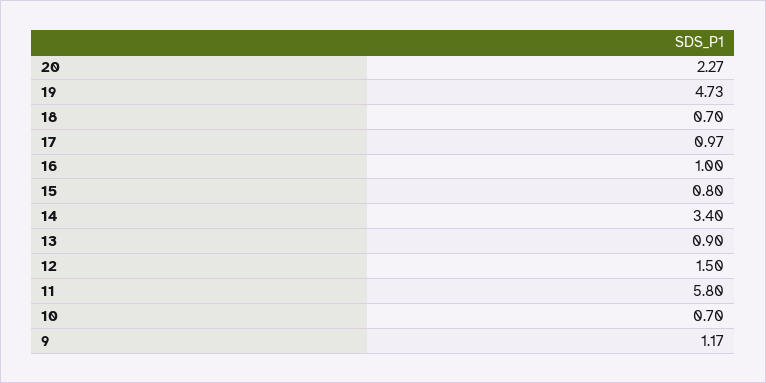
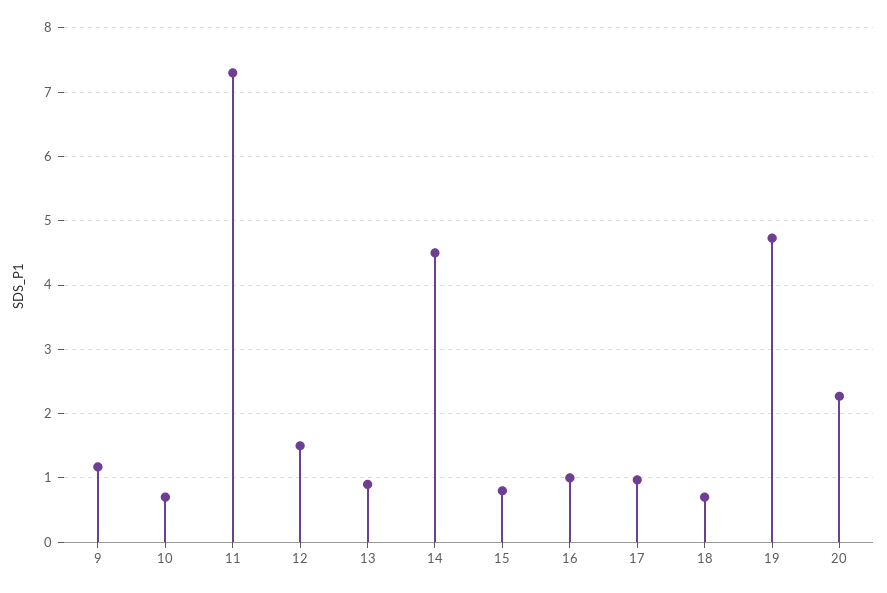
14: 3.4 -> 4.5
11: 5.8 -> 7.3

